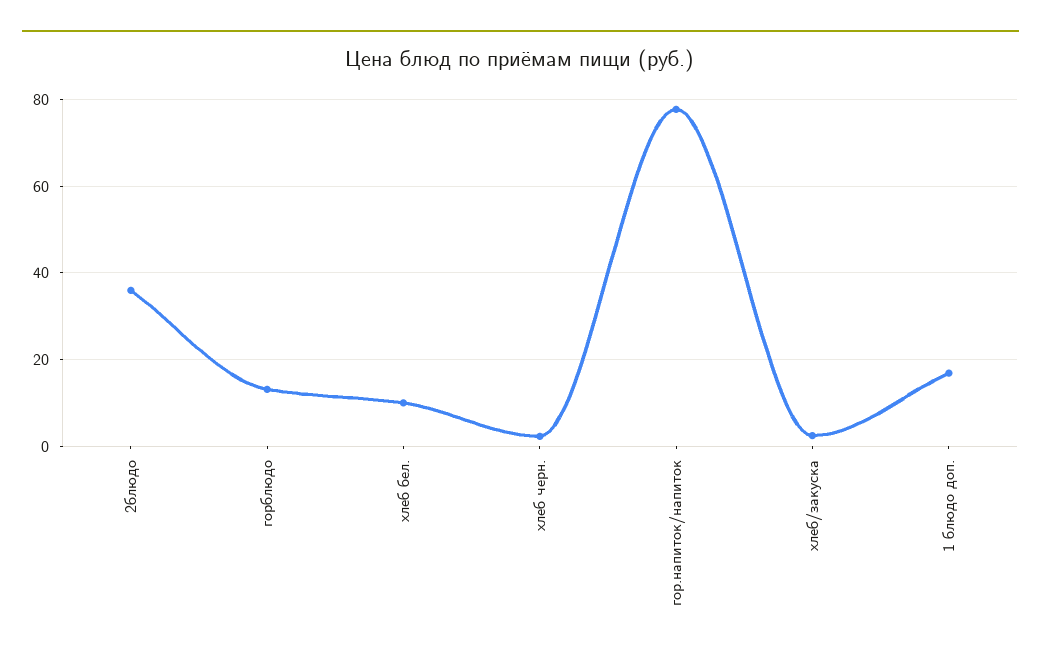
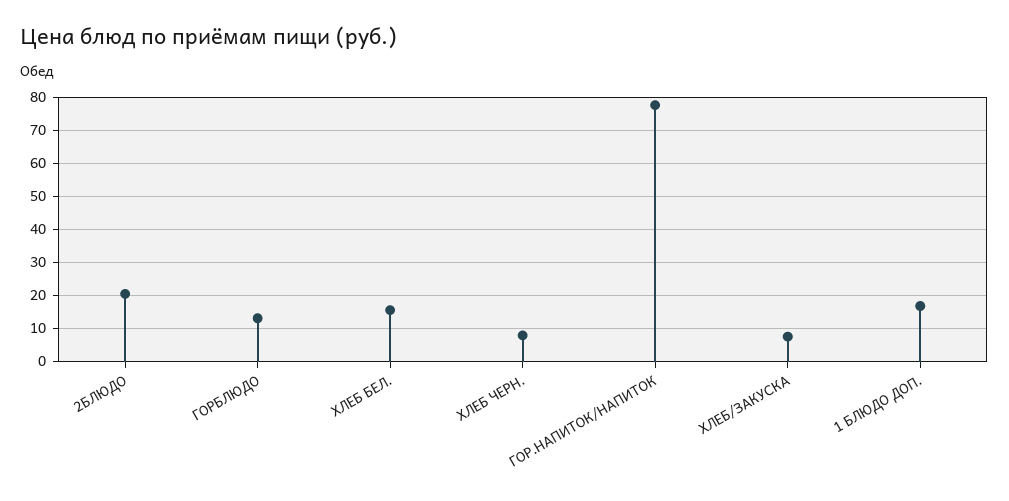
2блюдо: 36 -> 20
хлеб бел.: 10 -> 16
хлеб черн.: 2 -> 8
хлеб/закуска: 2 -> 8

